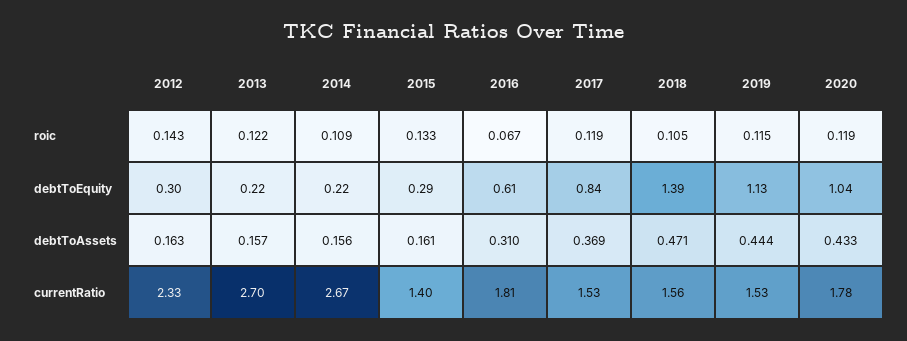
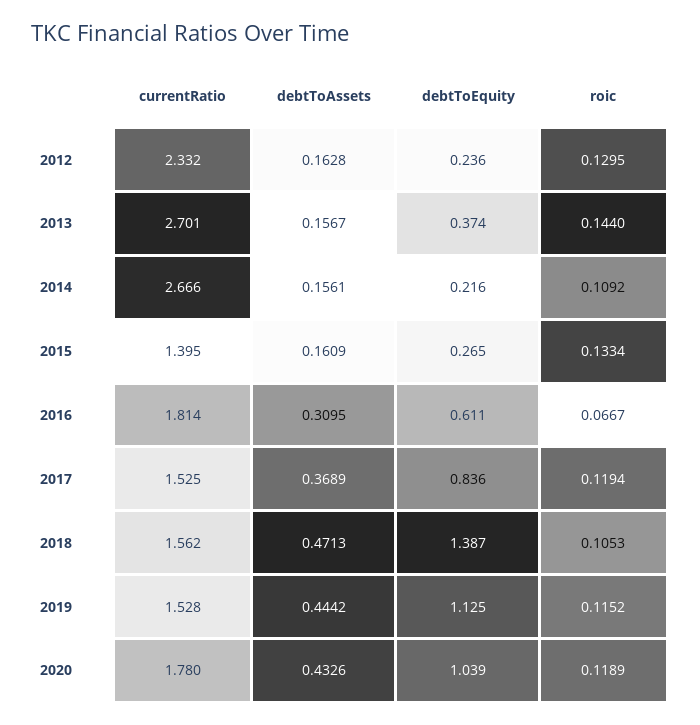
2012, roic: 0.143 -> 0.1295
2013, roic: 0.122 -> 0.144
2012, debtToEquity: 0.3 -> 0.236
2013, debtToEquity: 0.22 -> 0.374
2015, debtToEquity: 0.29 -> 0.265

